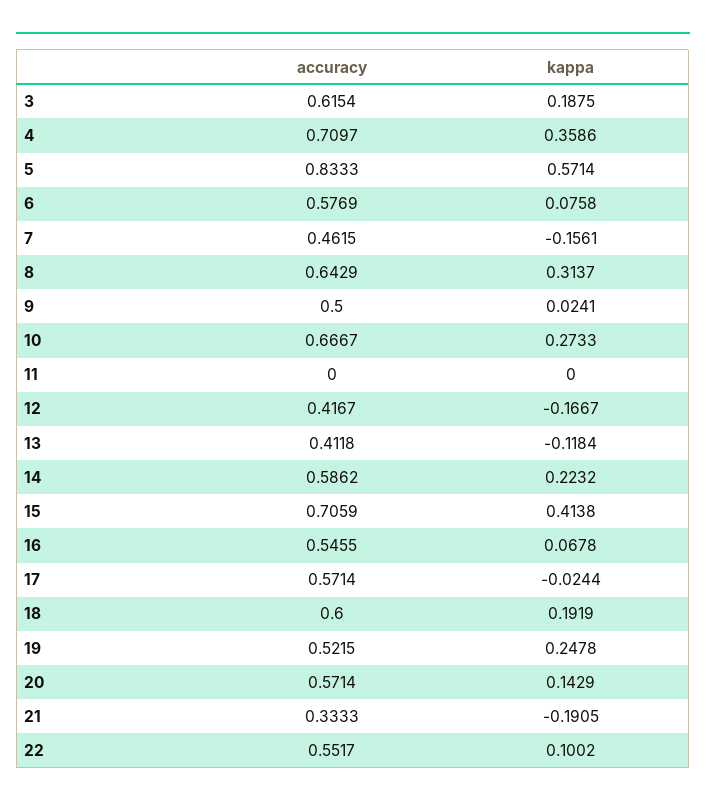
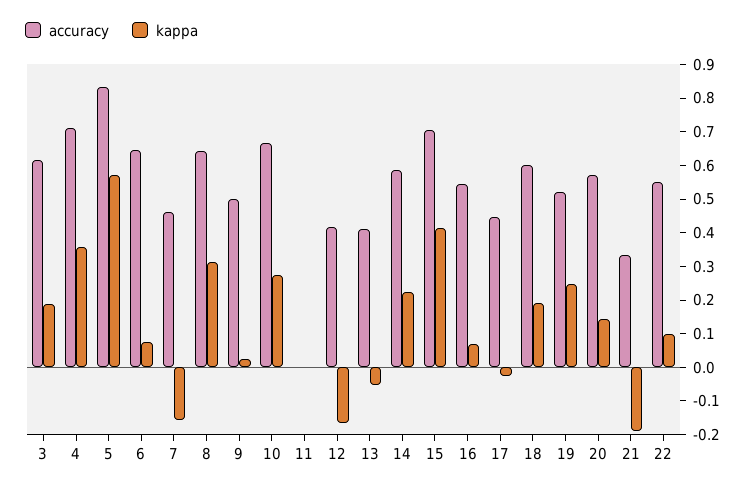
accuracy, 6: 0.5769 -> 0.65
kappa, 13: -0.1184 -> -0.05
accuracy, 17: 0.5714 -> 0.45

